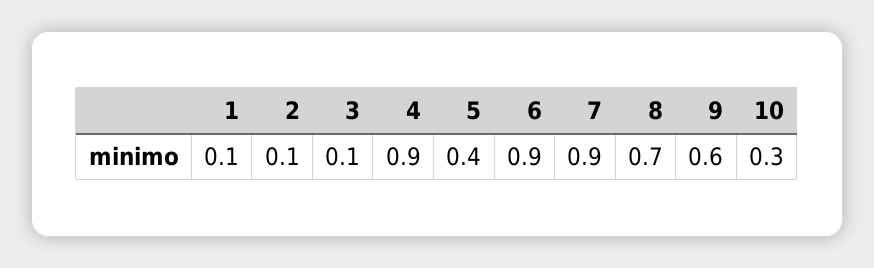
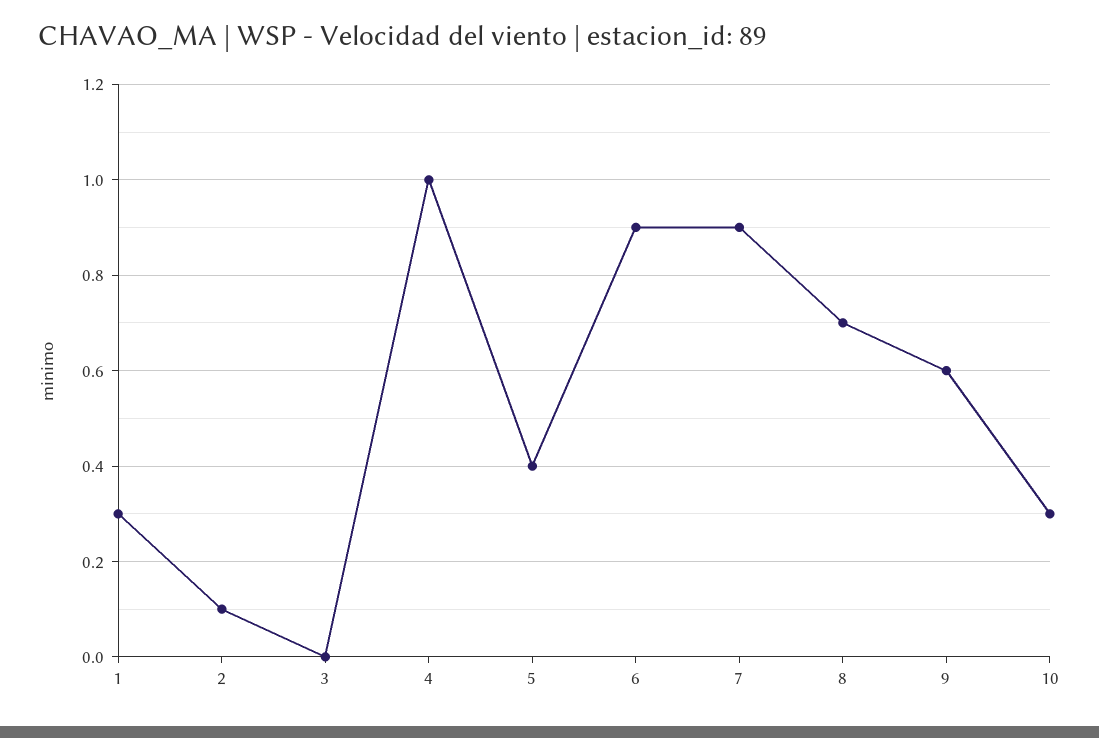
1: 0.1 -> 0.3
3: 0.1 -> 0
4: 0.9 -> 1

